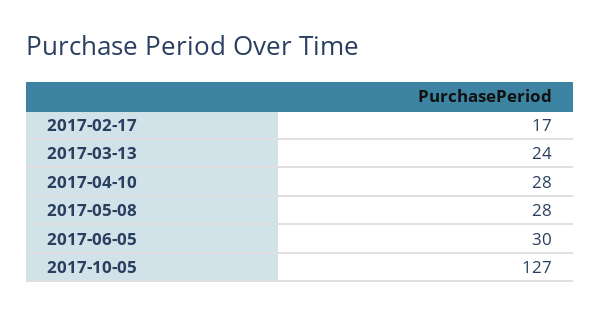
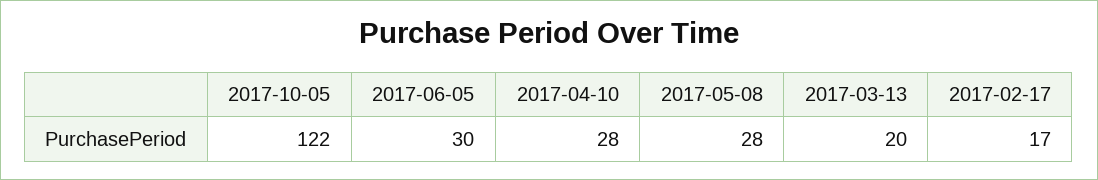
2017-03-13: 24 -> 20
2017-10-05: 127 -> 122

